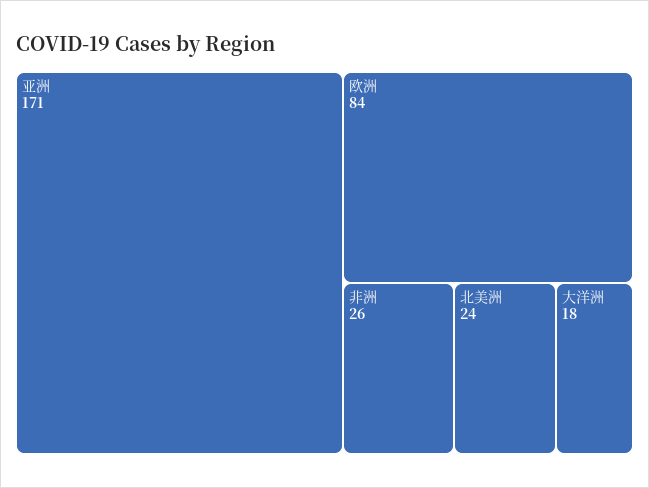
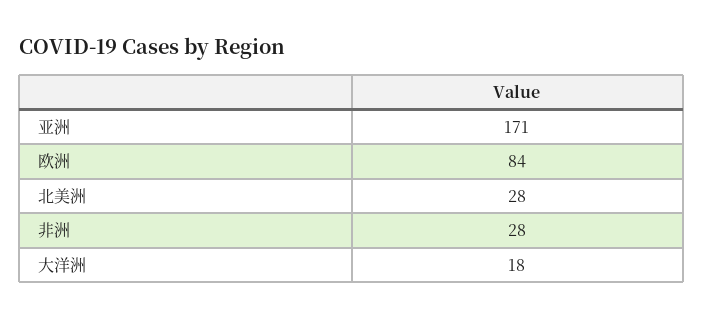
非洲: 26 -> 28
北美洲: 24 -> 28

